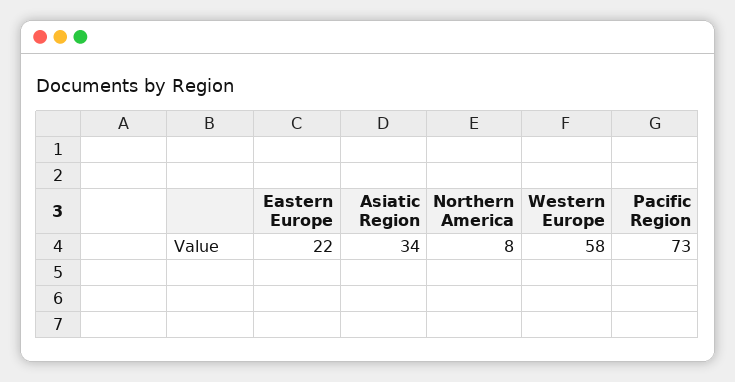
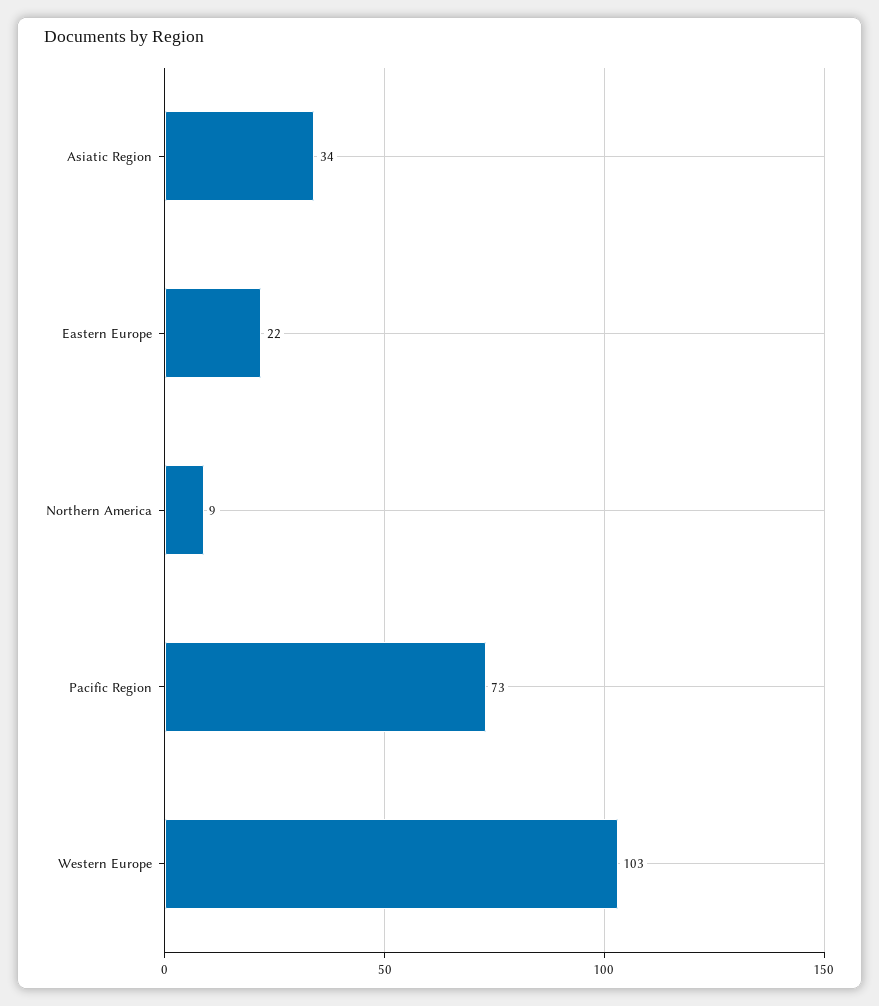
Northern America: 8 -> 9
Western Europe: 58 -> 103

